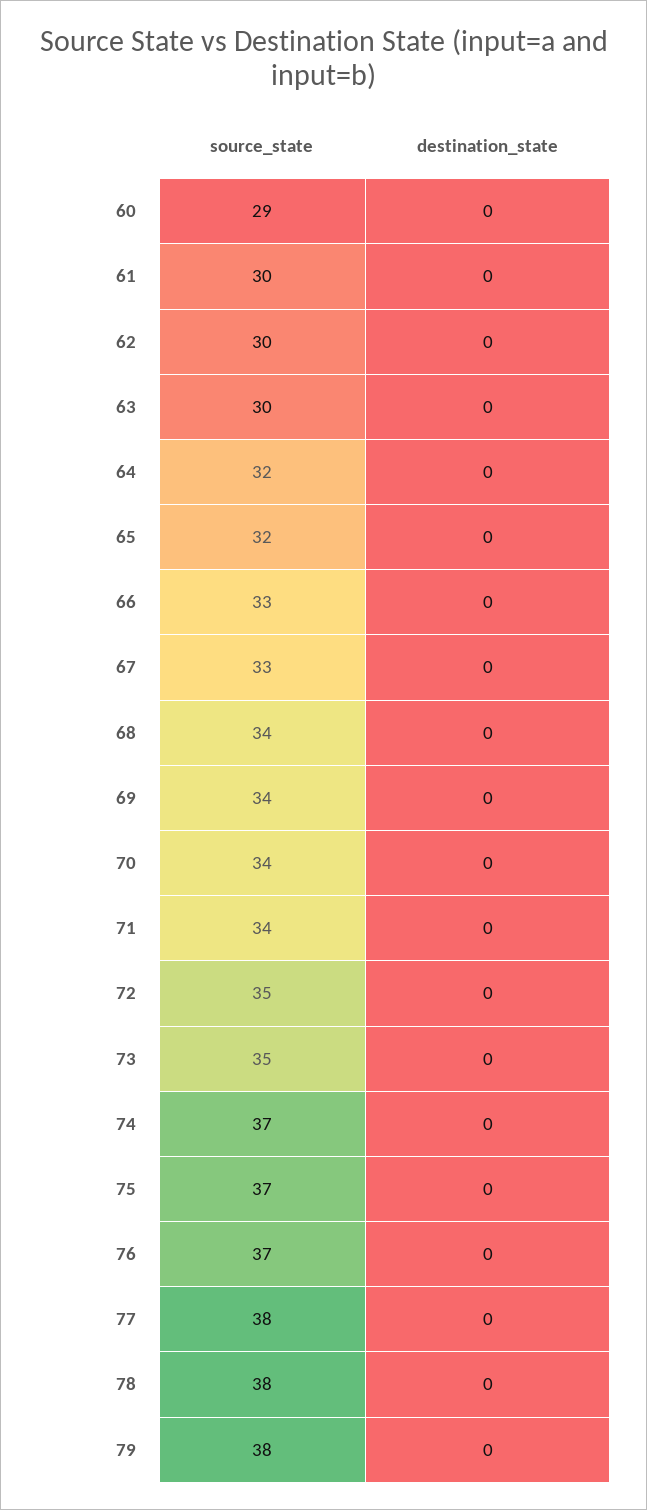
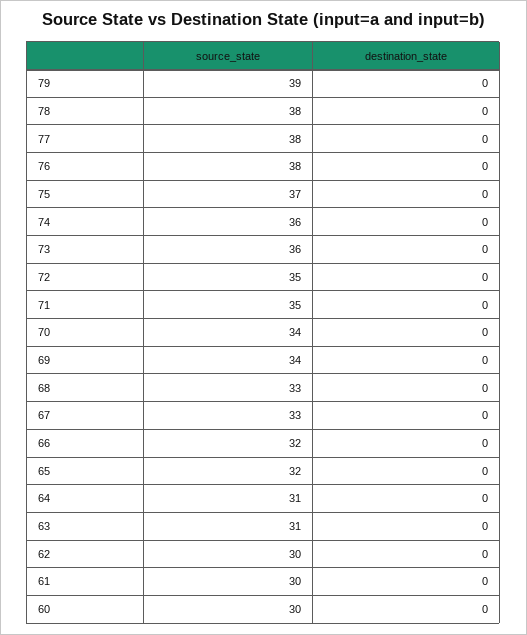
source_state, 60: 29 -> 30
source_state, 63: 30 -> 31
source_state, 64: 32 -> 31
source_state, 66: 33 -> 32
source_state, 68: 34 -> 33
source_state, 71: 34 -> 35
source_state, 73: 35 -> 36
source_state, 74: 37 -> 36
source_state, 76: 37 -> 38
source_state, 79: 38 -> 39

